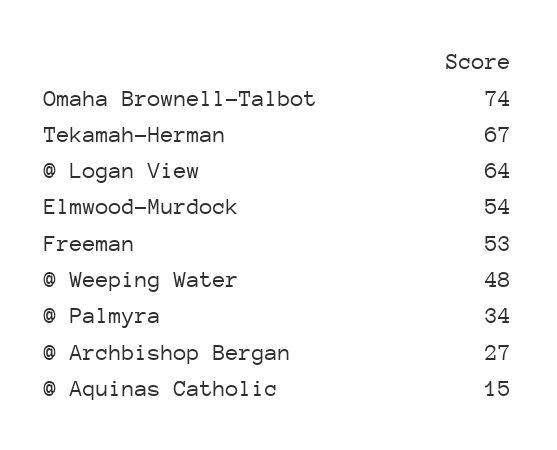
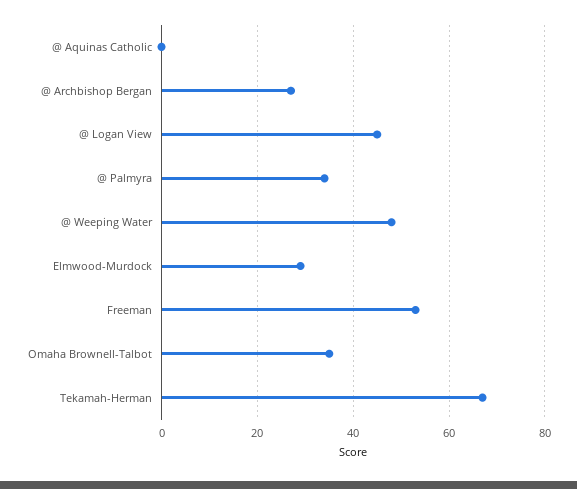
Omaha Brownell-Talbot: 74 -> 35
@ Logan View: 64 -> 45
Elmwood-Murdock: 54 -> 30
@ Aquinas Catholic: 15 -> 0

